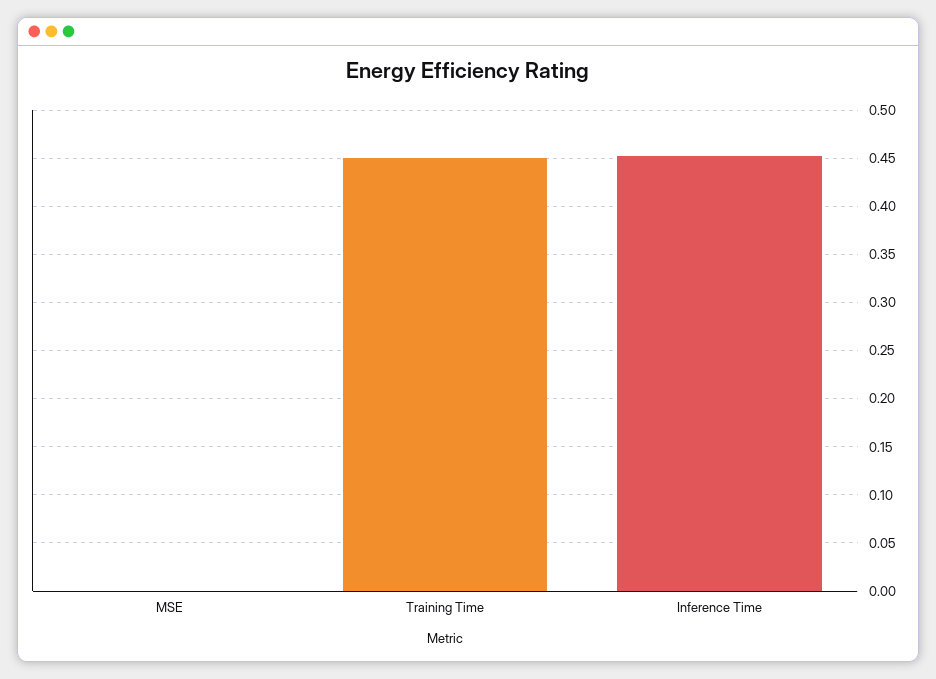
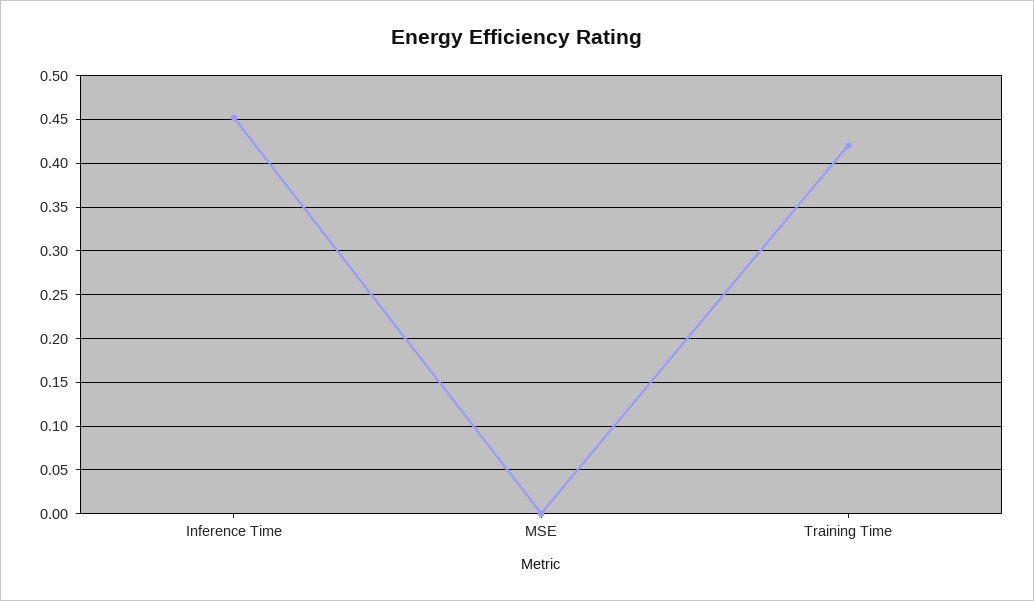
Training Time: 0.45 -> 0.42

